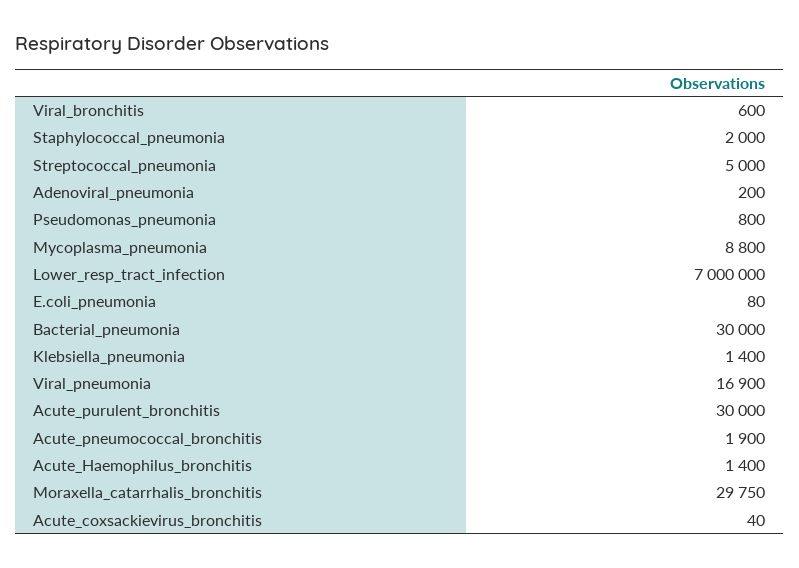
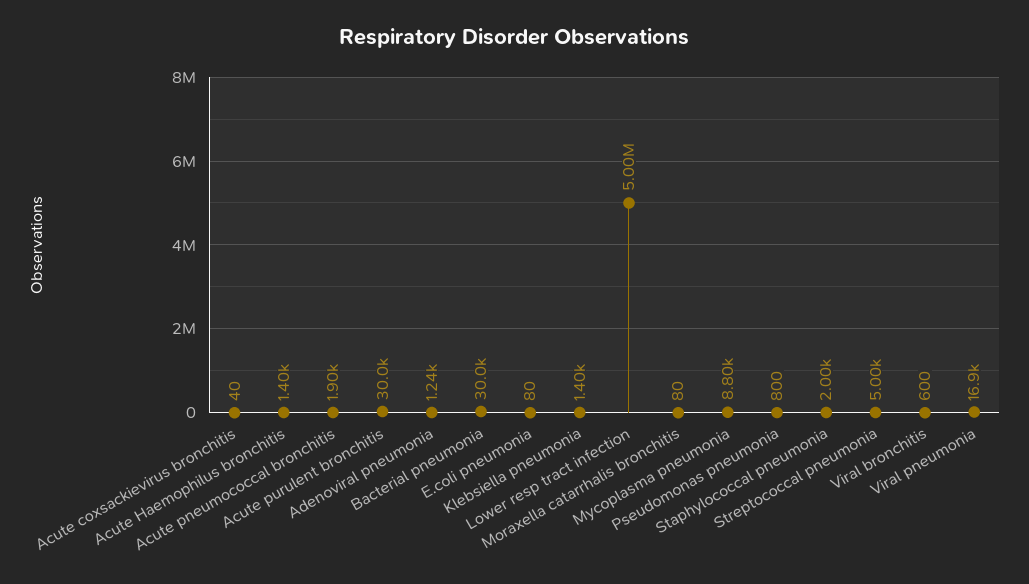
Adenoviral_pneumonia: 200 -> 1240
Lower_resp_tract_infection: 7000000 -> 5000000
Moraxella_catarrhalis_bronchitis: 29750 -> 80

